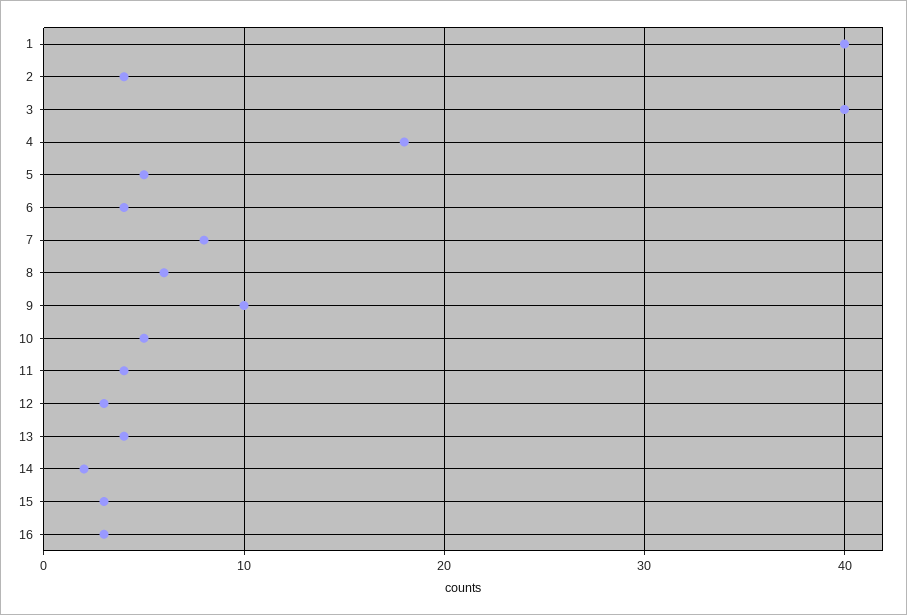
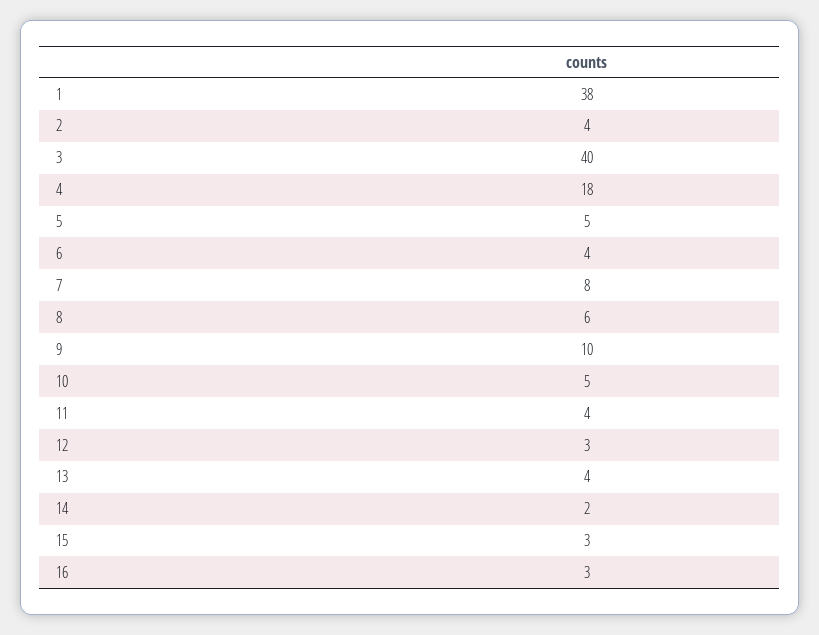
1: 40 -> 38

